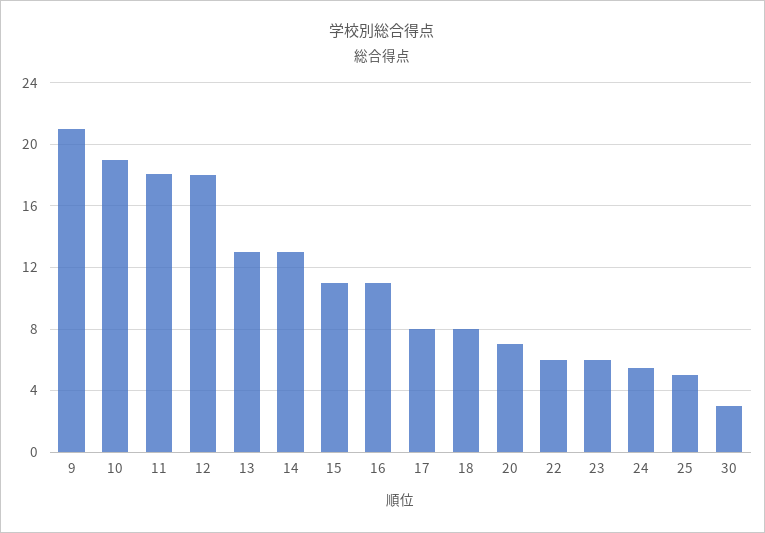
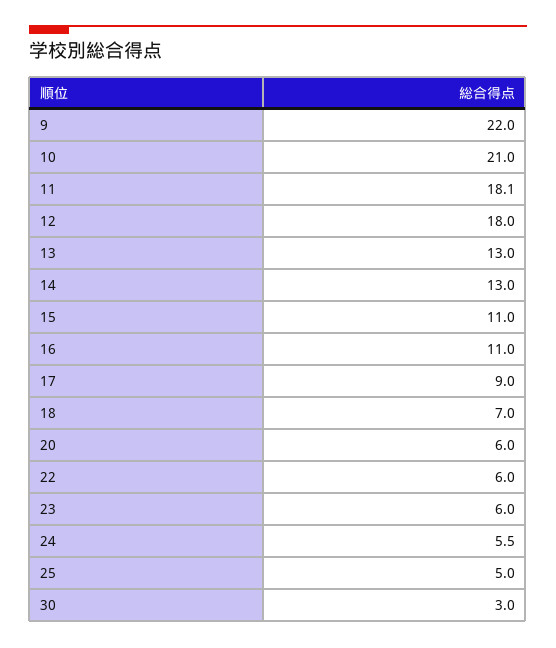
9: 21 -> 22
10: 19 -> 21
17: 8 -> 9
18: 8 -> 7
20: 7 -> 6

